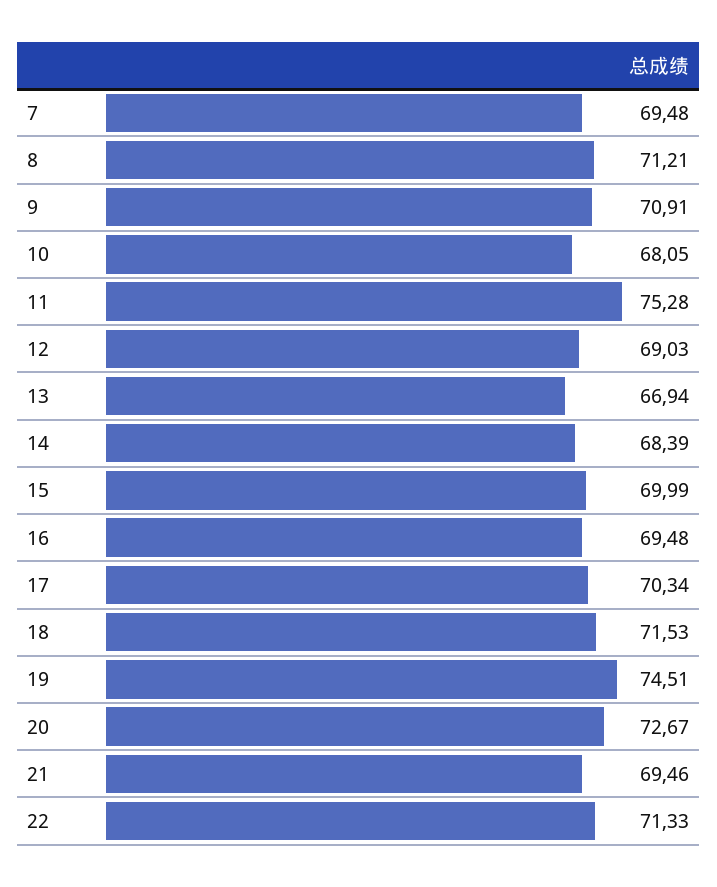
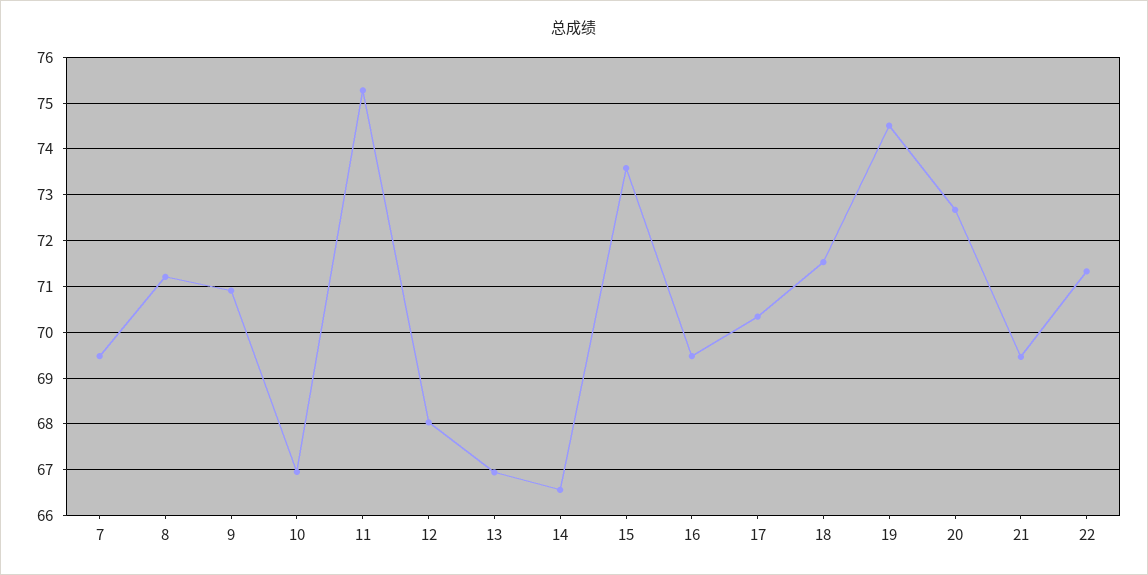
10: 68.05 -> 67
12: 69.03 -> 68
14: 68.39 -> 66.6
15: 69.99 -> 73.6

